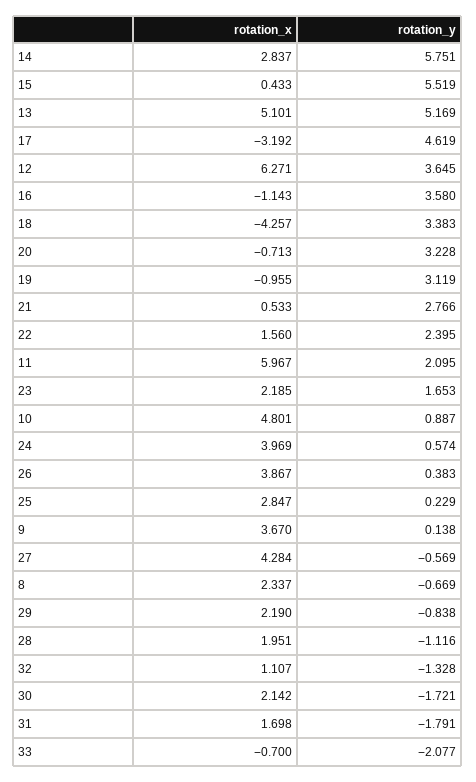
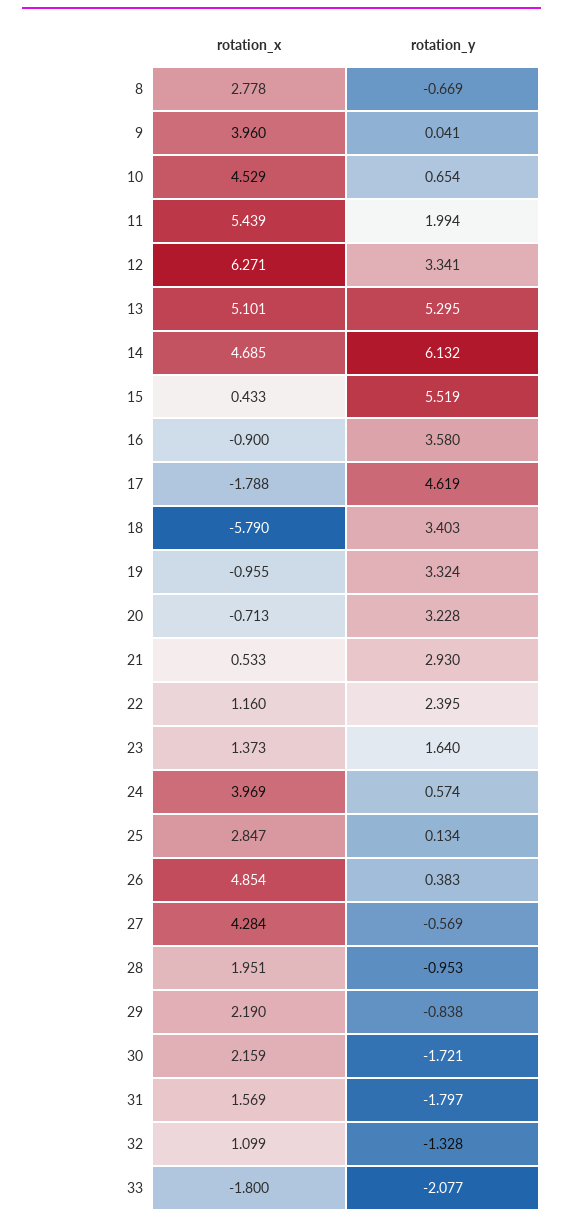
rotation_x, 14: 2.837 -> 4.685
rotation_y, 14: 5.751 -> 6.132
rotation_y, 13: 5.169 -> 5.295
rotation_x, 17: -3.192 -> -1.788
rotation_y, 12: 3.645 -> 3.341
rotation_x, 16: -1.143 -> -0.9
rotation_x, 18: -4.257 -> -5.79
rotation_y, 18: 3.383 -> 3.403
rotation_y, 19: 3.119 -> 3.324
rotation_y, 21: 2.766 -> 2.93
rotation_x, 22: 1.56 -> 1.16
rotation_x, 11: 5.967 -> 5.439
rotation_y, 11: 2.095 -> 1.994
rotation_x, 23: 2.185 -> 1.373
rotation_y, 23: 1.653 -> 1.64
rotation_x, 10: 4.801 -> 4.529
rotation_y, 10: 0.887 -> 0.654
rotation_x, 26: 3.867 -> 4.854
rotation_y, 25: 0.229 -> 0.134
rotation_x, 9: 3.67 -> 3.96
rotation_y, 9: 0.138 -> 0.041
rotation_x, 8: 2.337 -> 2.778
rotation_y, 28: -1.116 -> -0.953
rotation_x, 32: 1.107 -> 1.099
rotation_x, 30: 2.142 -> 2.159
rotation_x, 31: 1.698 -> 1.569
rotation_y, 31: -1.791 -> -1.797
rotation_x, 33: -0.7 -> -1.8

